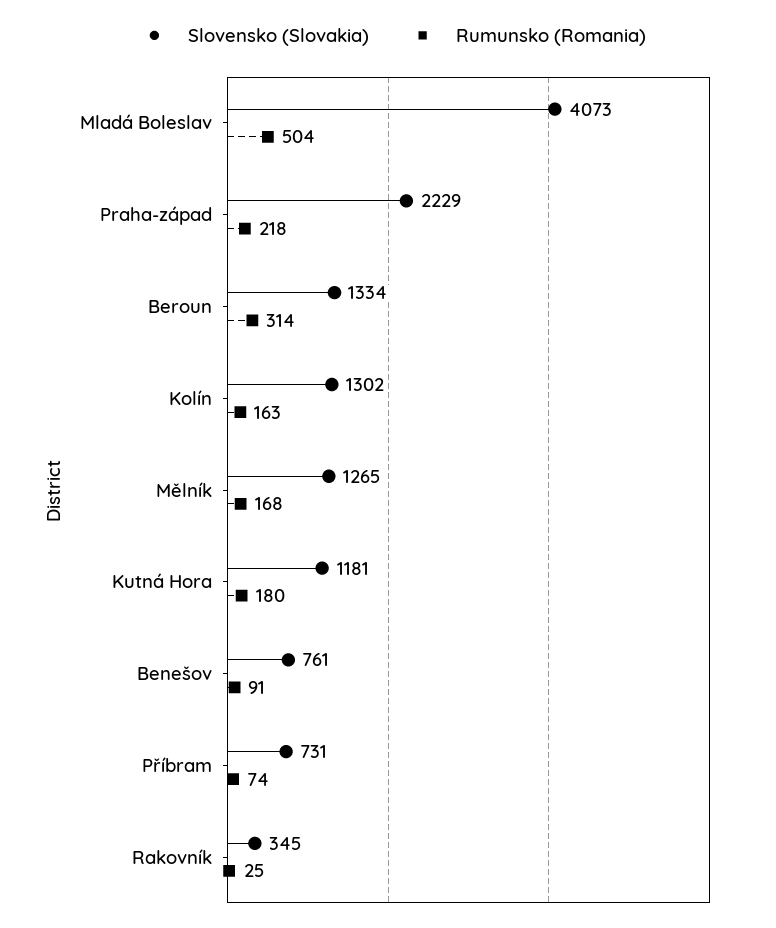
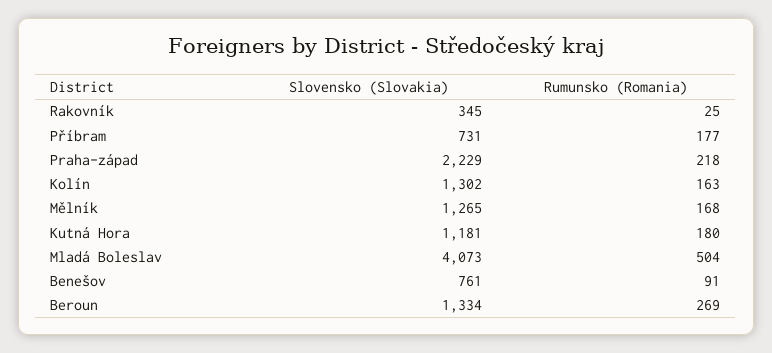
Rumunsko (Romania), Beroun: 314 -> 269
Rumunsko (Romania), Příbram: 74 -> 177

